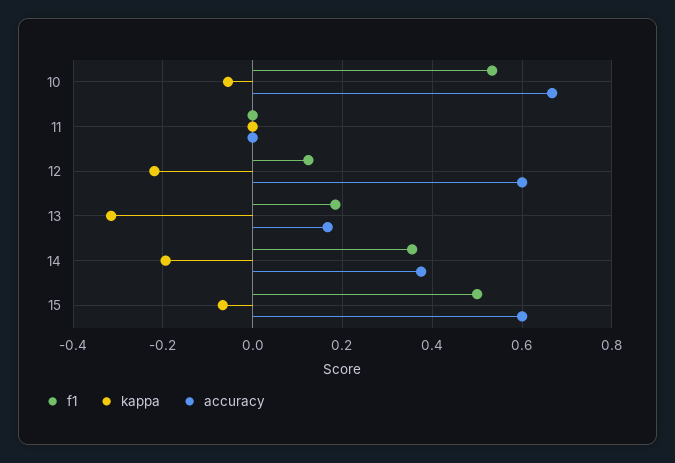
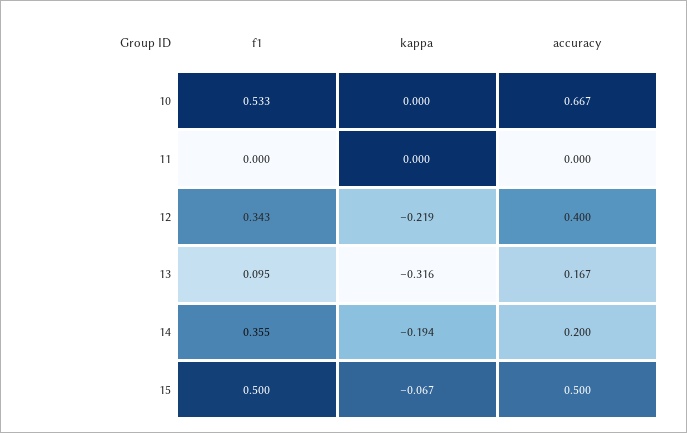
kappa, 10: -0.06 -> 0
f1, 12: 0.12 -> 0.343
accuracy, 12: 0.6 -> 0.4
f1, 13: 0.18 -> 0.095
accuracy, 14: 0.38 -> 0.2
accuracy, 15: 0.6 -> 0.5

